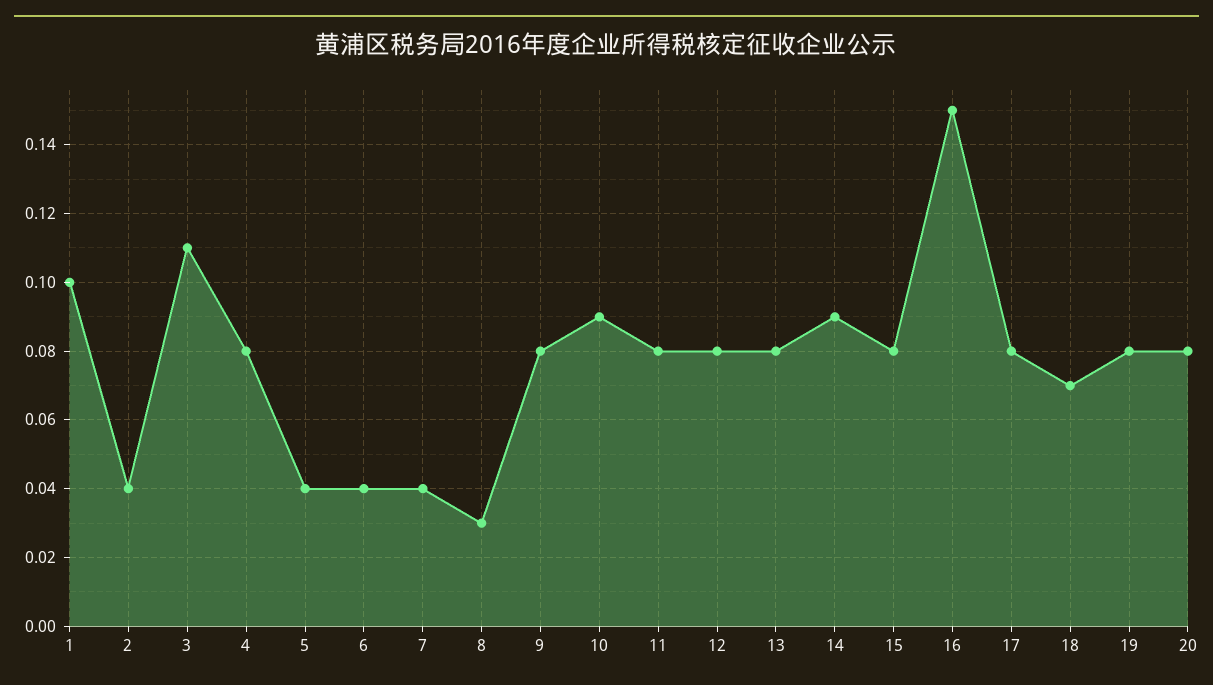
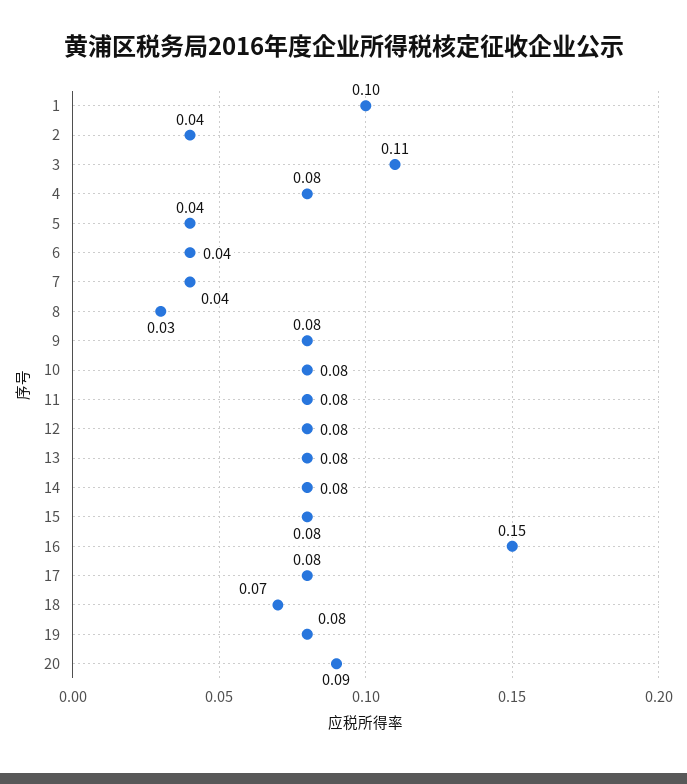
10: 0.09 -> 0.08
14: 0.09 -> 0.08
20: 0.08 -> 0.09

